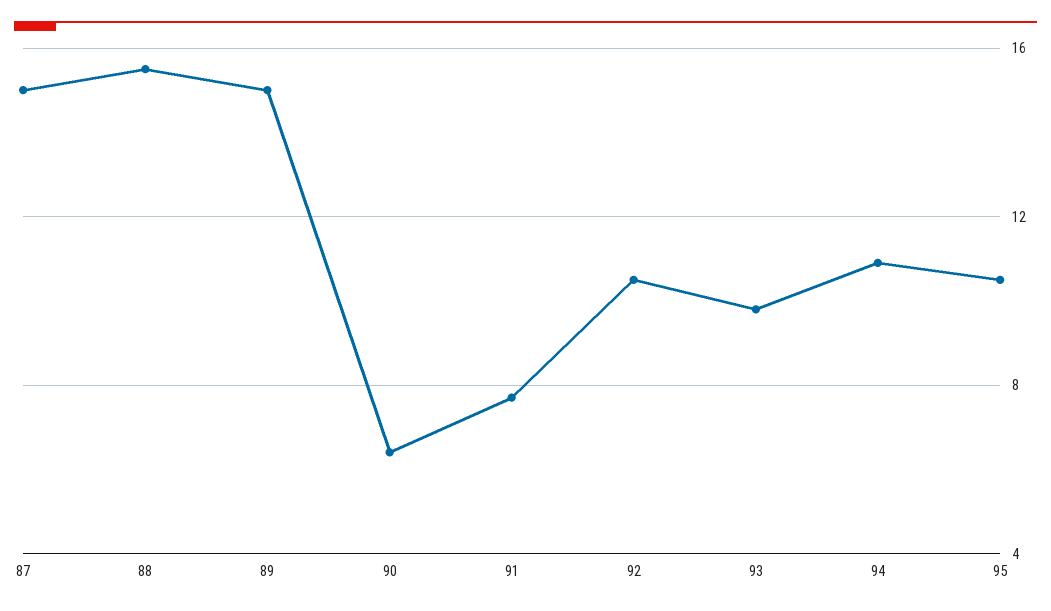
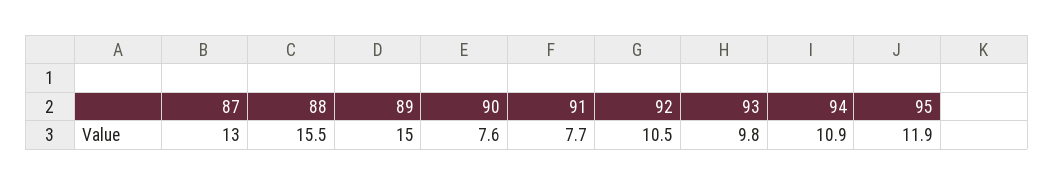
87: 15 -> 13
90: 6.5 -> 7.6
95: 10.5 -> 11.9

